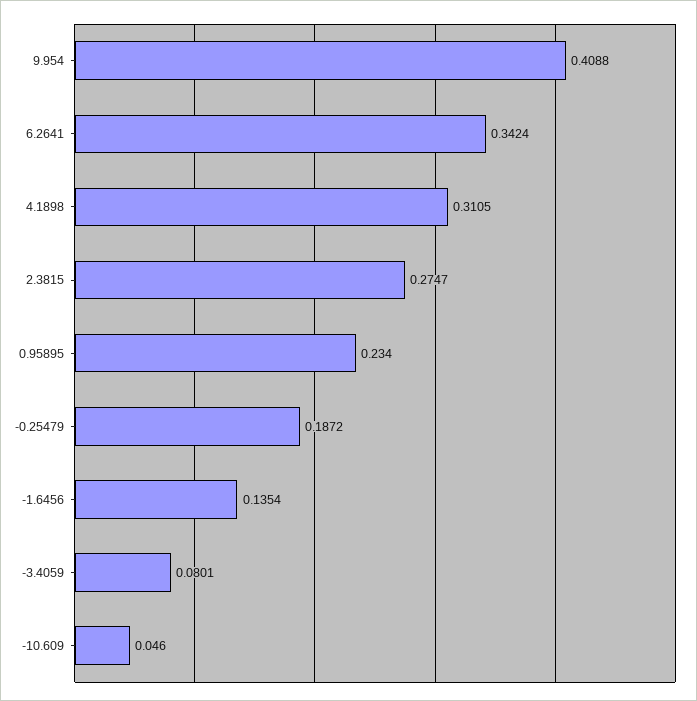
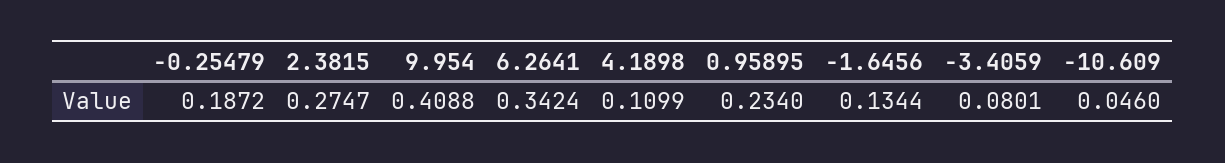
4.1898: 0.3105 -> 0.1099
-1.6456: 0.1354 -> 0.1344

